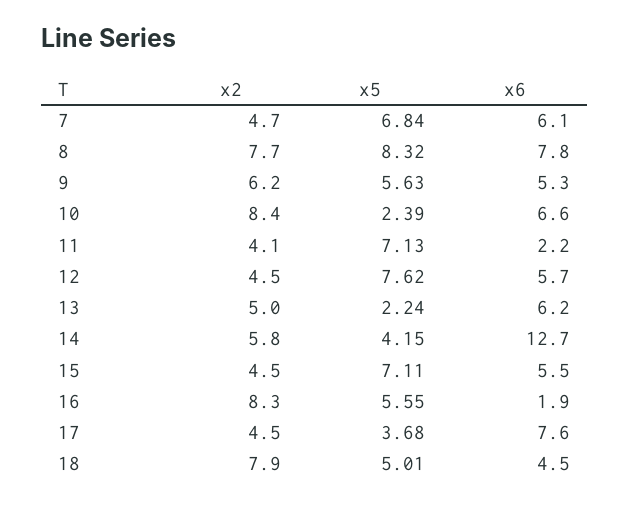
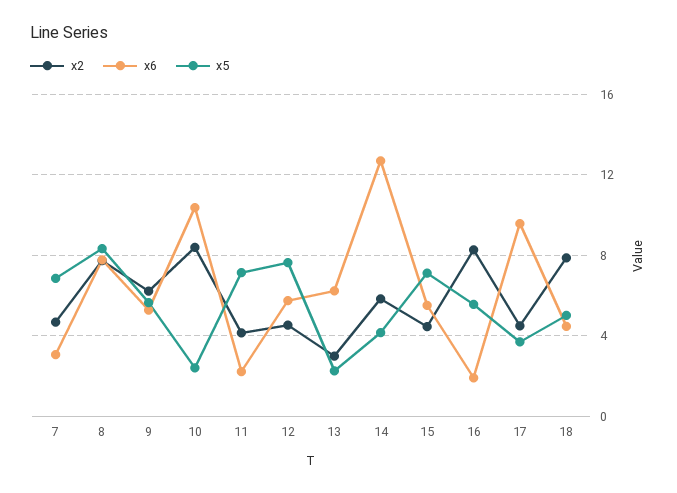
x6, 7: 6.1 -> 3
x6, 10: 6.6 -> 10.5
x2, 13: 5 -> 3
x6, 17: 7.6 -> 9.5

